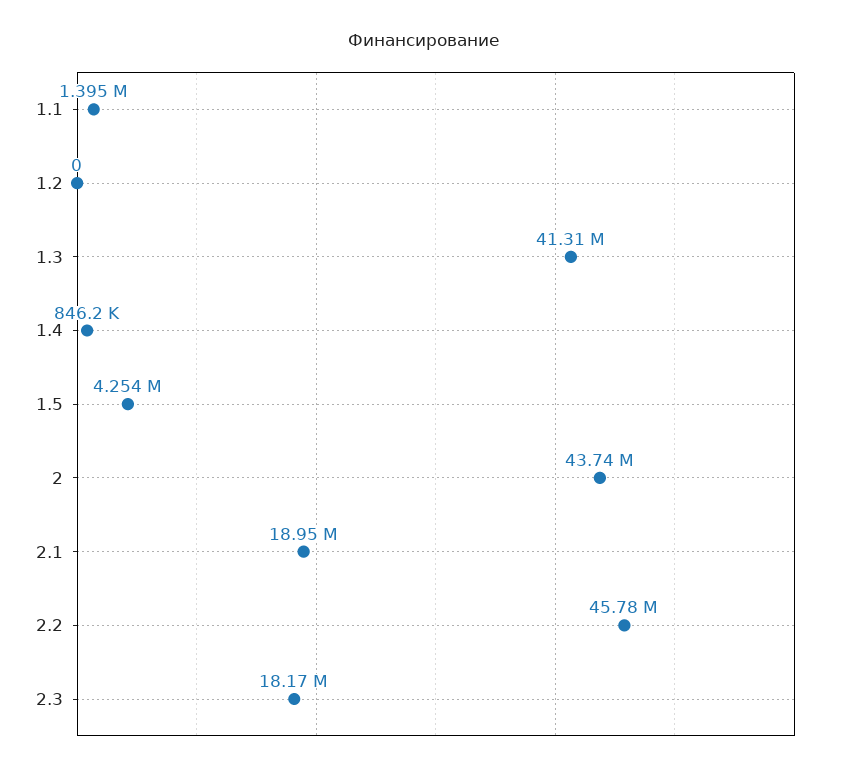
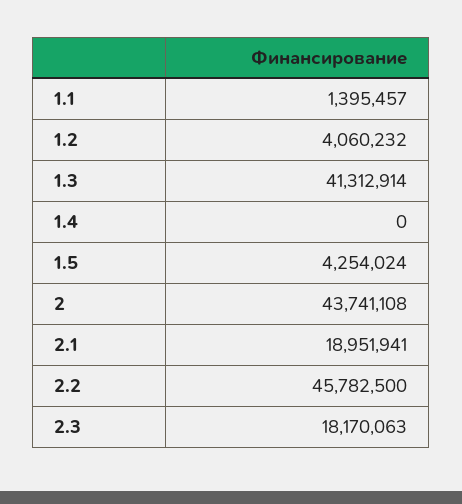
1.2: 0 -> 4060232
1.4: 846200 -> 0

